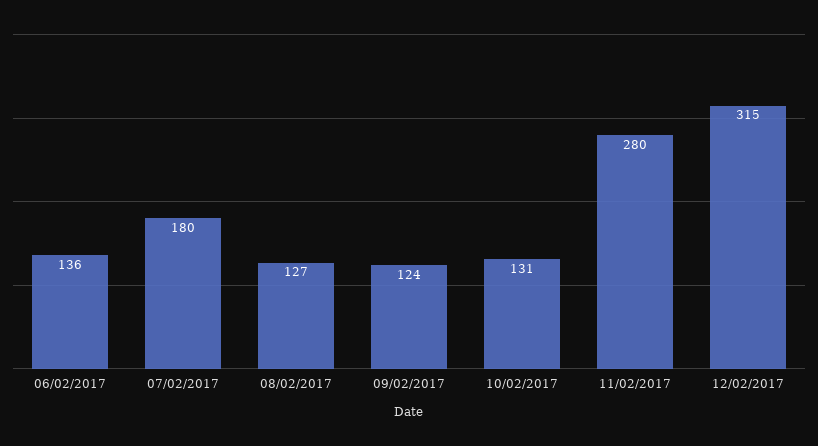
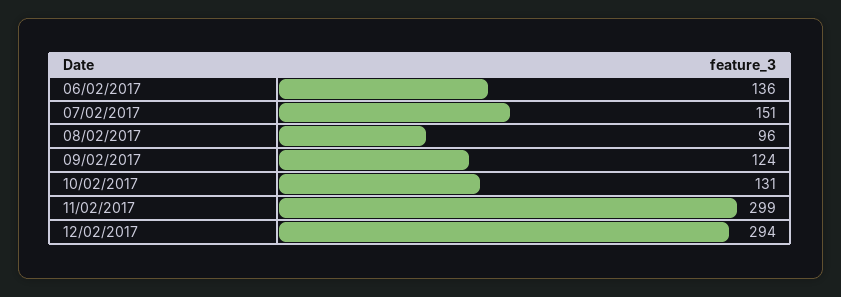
07/02/2017: 180 -> 151
08/02/2017: 127 -> 96
11/02/2017: 280 -> 299
12/02/2017: 315 -> 294

